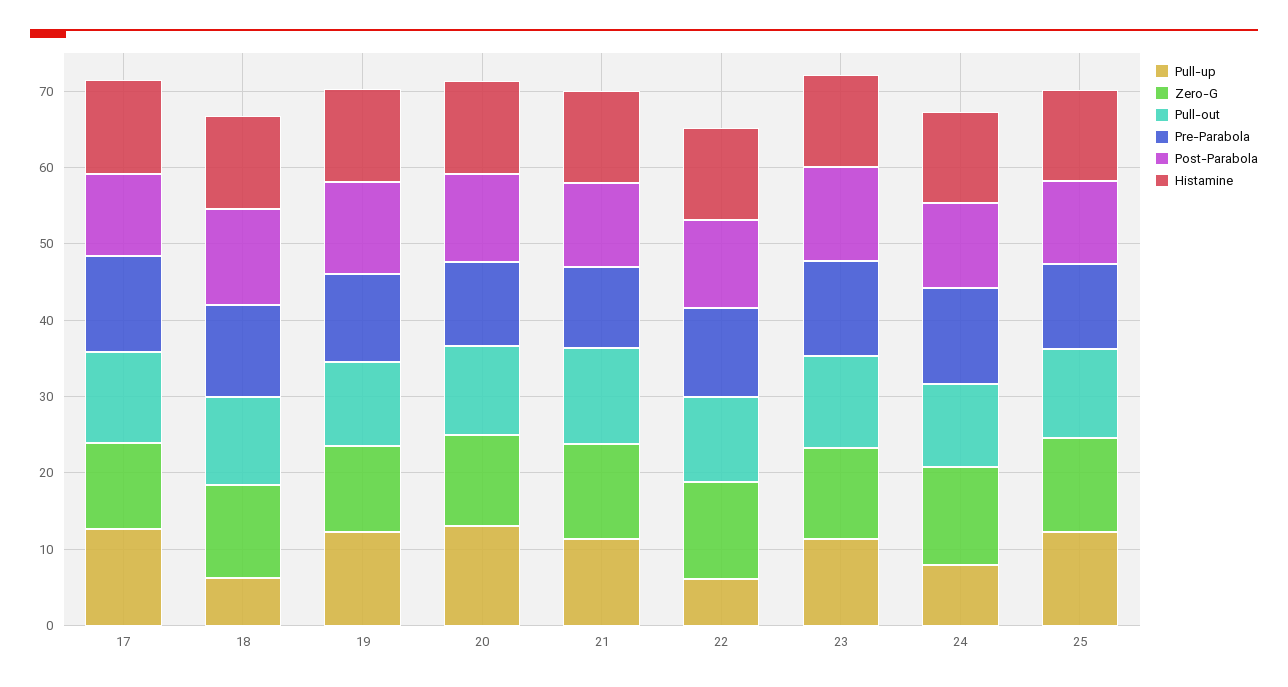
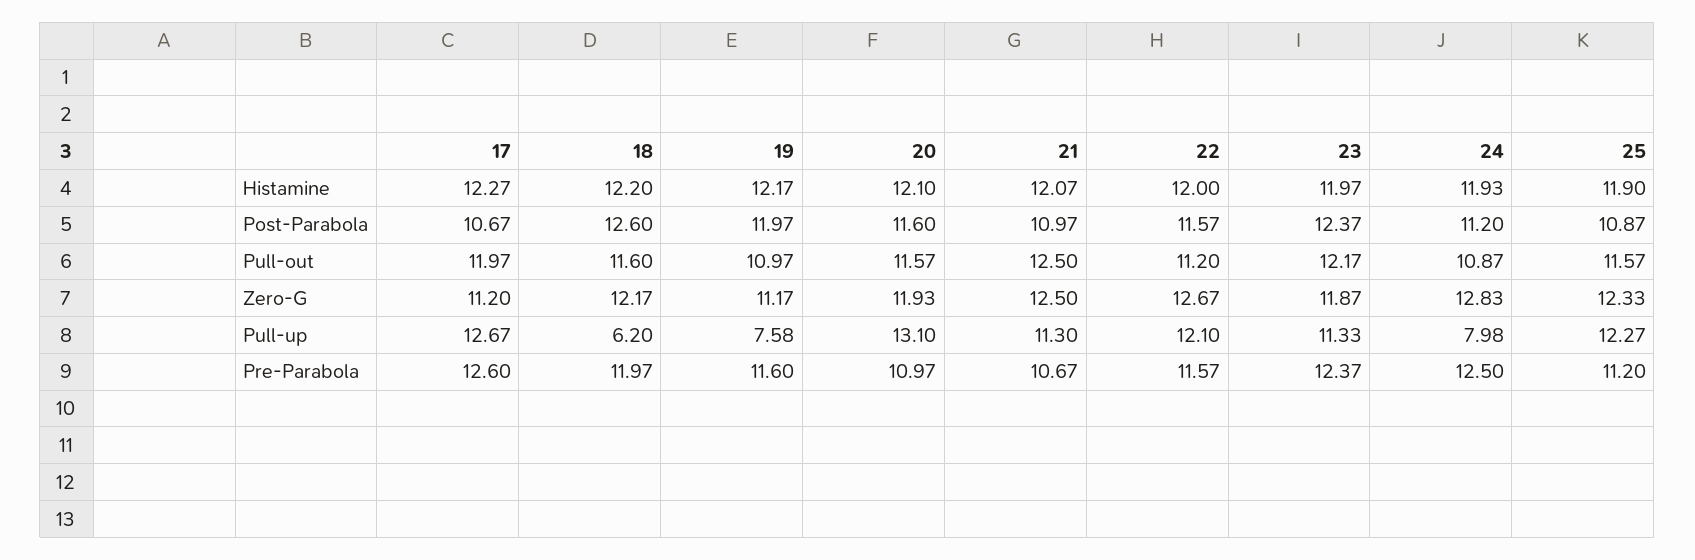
Pull-up, 19: 12 -> 7.58
Pull-up, 22: 6 -> 12.1

